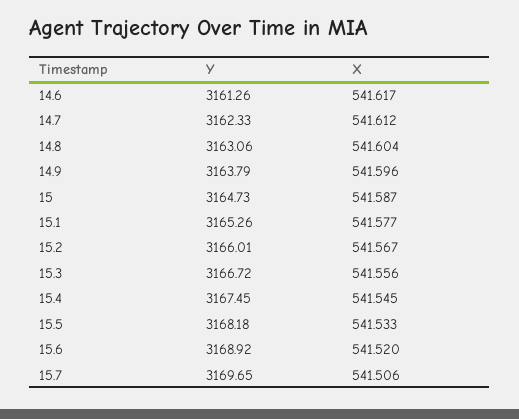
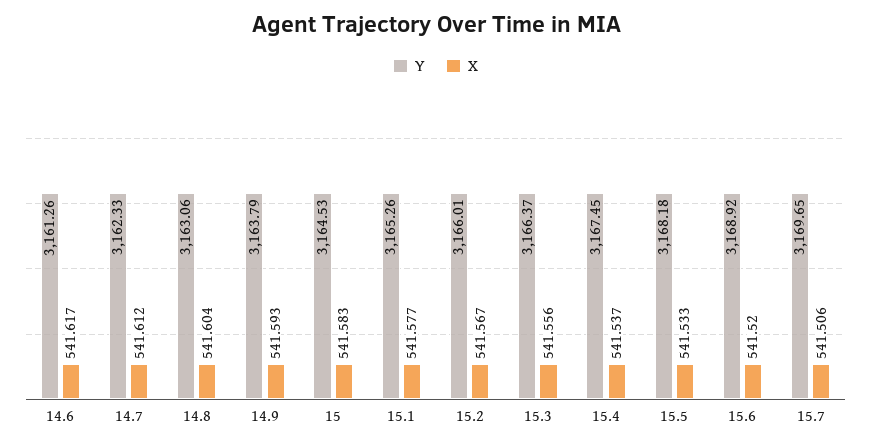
X, 14.9: 541.596 -> 541.593
Y, 15: 3164.73 -> 3164.53
X, 15: 541.587 -> 541.583
Y, 15.3: 3166.72 -> 3166.37
X, 15.4: 541.545 -> 541.537

